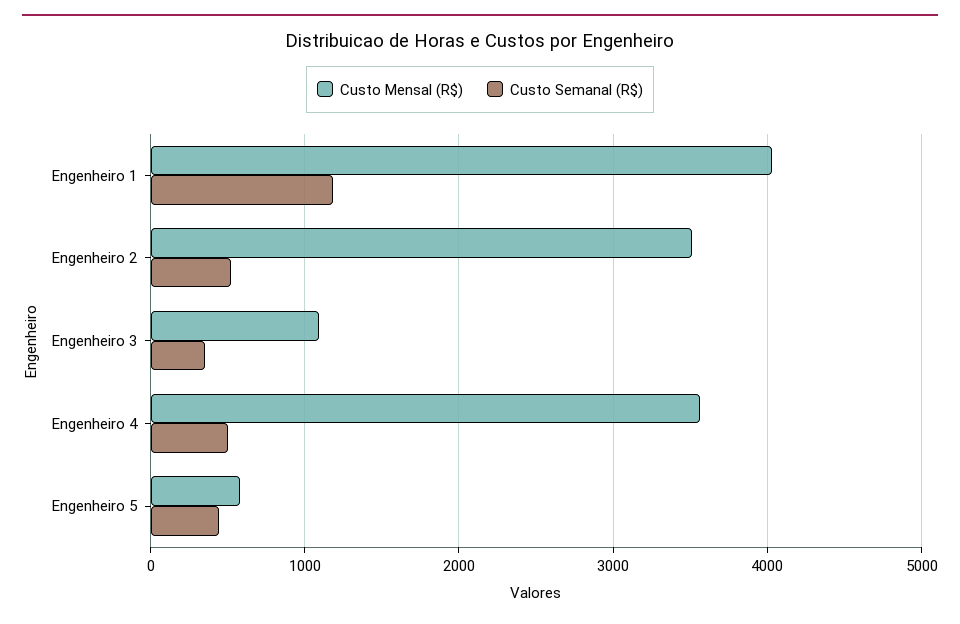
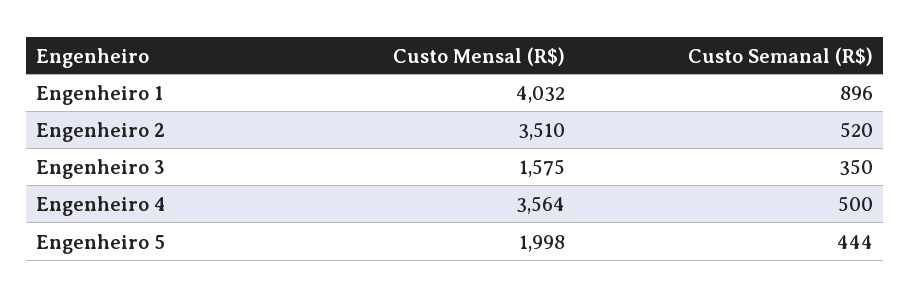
Custo Semanal (R$), Engenheiro 1: 1200 -> 896
Custo Mensal (R$), Engenheiro 3: 1100 -> 1575
Custo Mensal (R$), Engenheiro 5: 600 -> 1998

